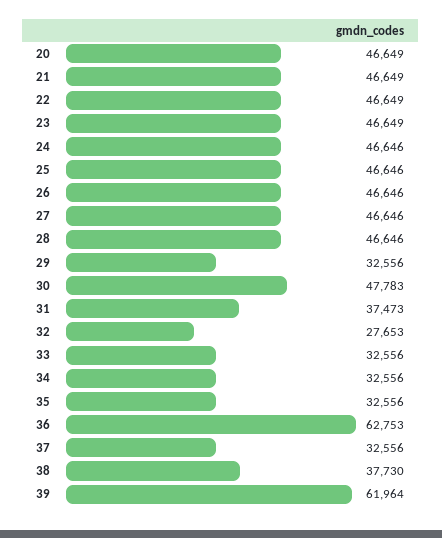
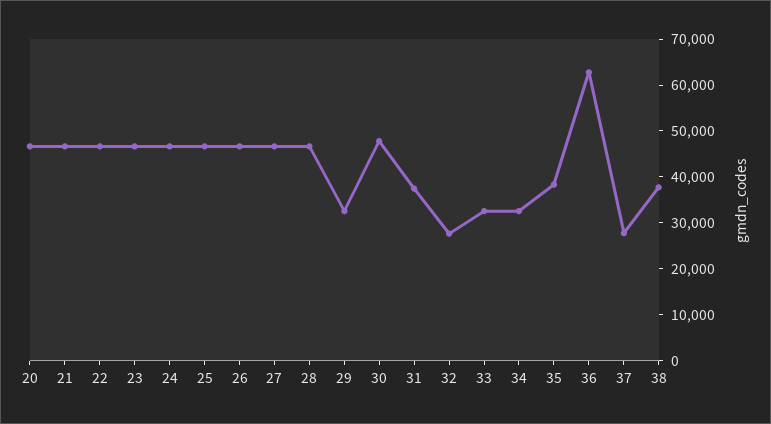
35: 32556 -> 38000
37: 32556 -> 28000
39: 61964 -> none

